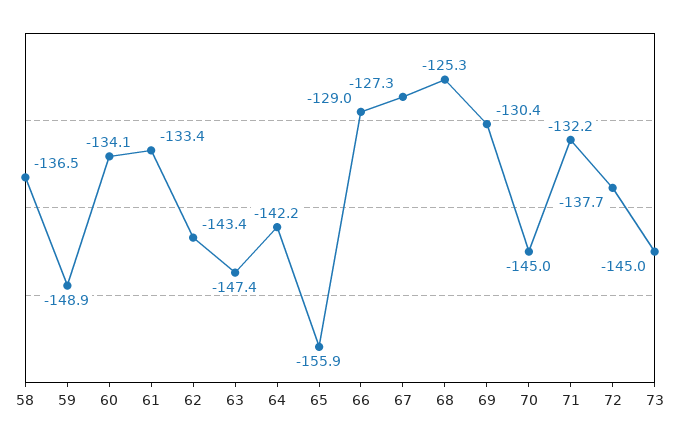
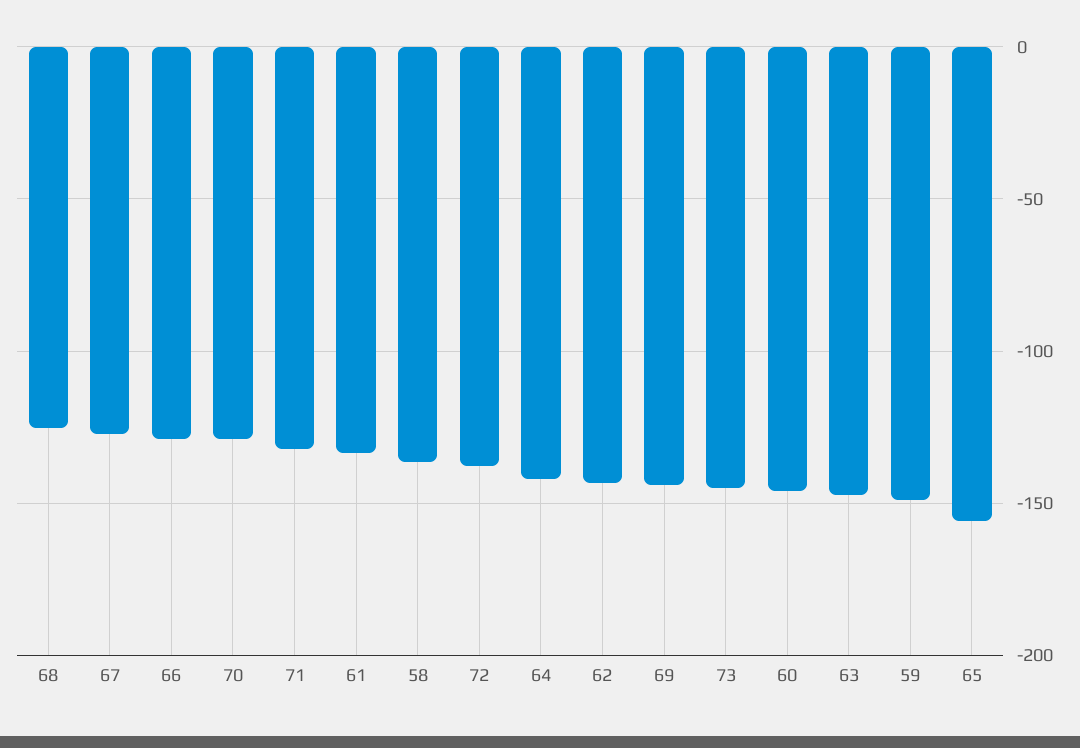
60: -134.1 -> -145
69: -130.4 -> -145
70: -145 -> -130

